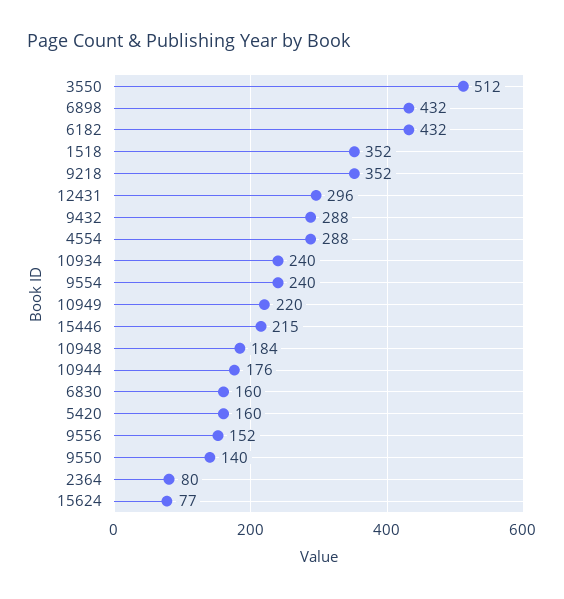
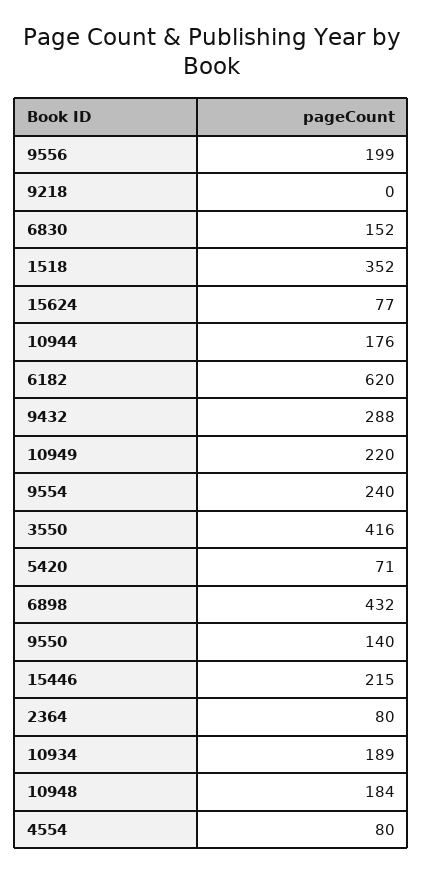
3550: 512 -> 416
6182: 432 -> 620
9218: 352 -> 0
12431: 296 -> none
4554: 288 -> 80
10934: 240 -> 189
6830: 160 -> 152
5420: 160 -> 71
9556: 152 -> 199

